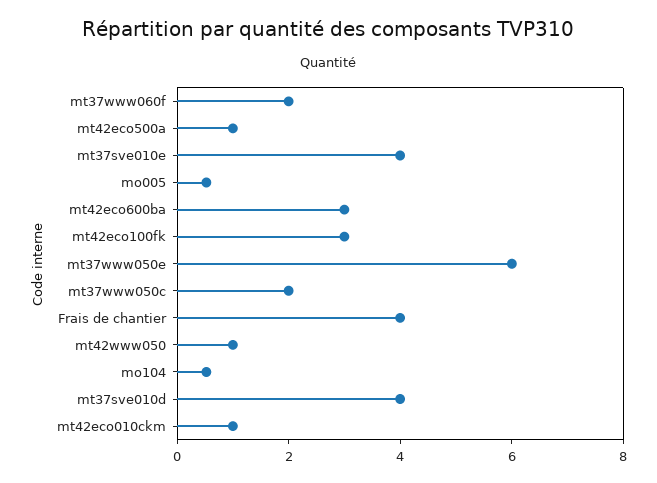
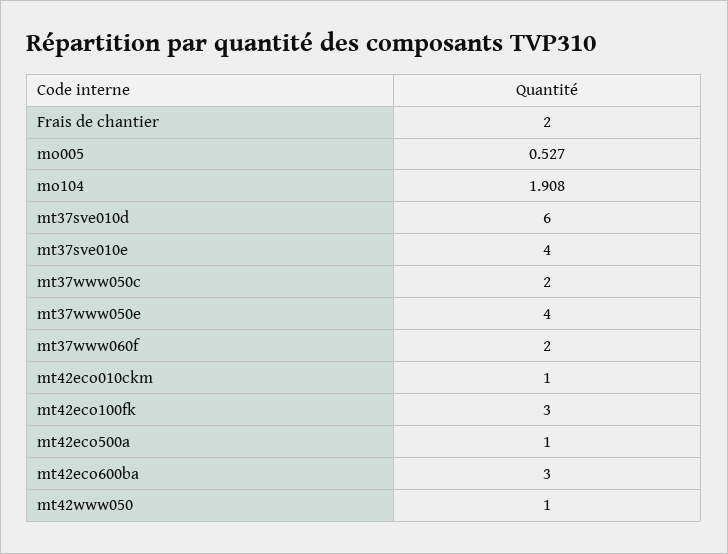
mt37www050e: 6 -> 4
Frais de chantier: 4 -> 2
mo104: 0.5 -> 1.908
mt37sve010d: 4 -> 6

